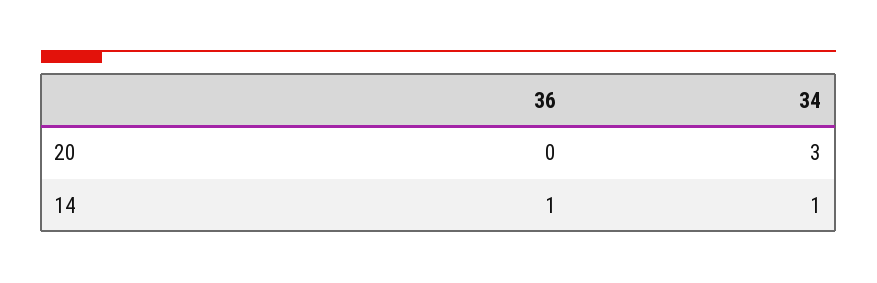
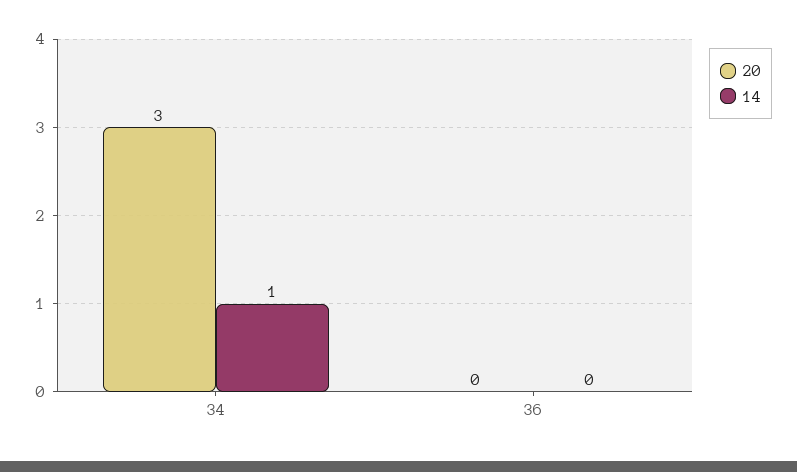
14, 36: 1 -> 0

